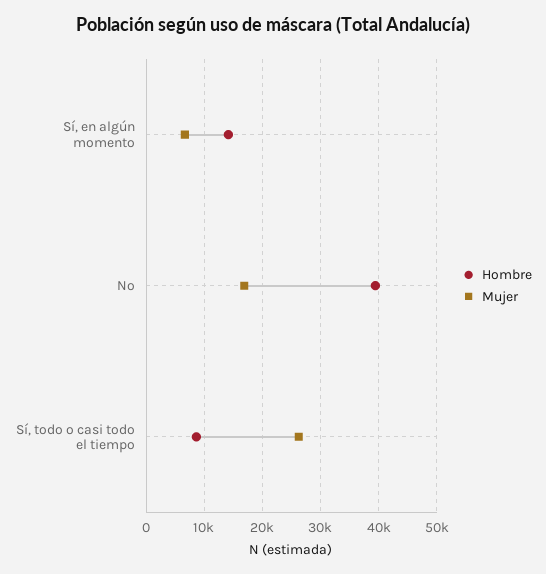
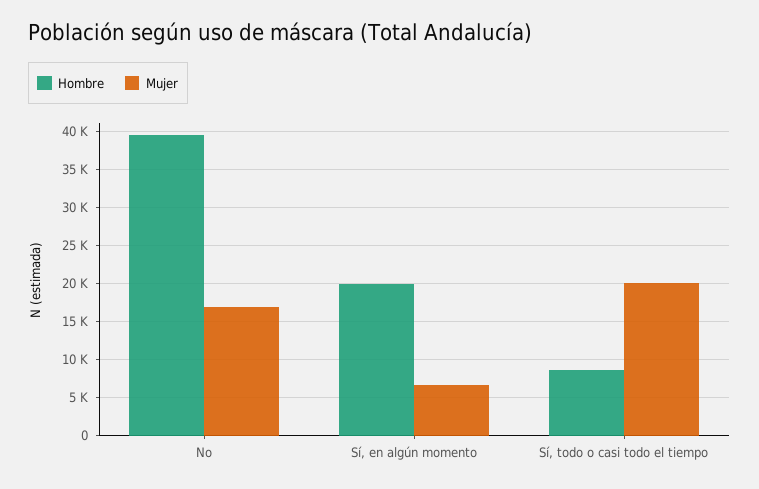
Hombre, Sí, en algún momento: 14000 -> 20000
Mujer, Sí, todo o casi todo el tiempo: 26000 -> 20000

